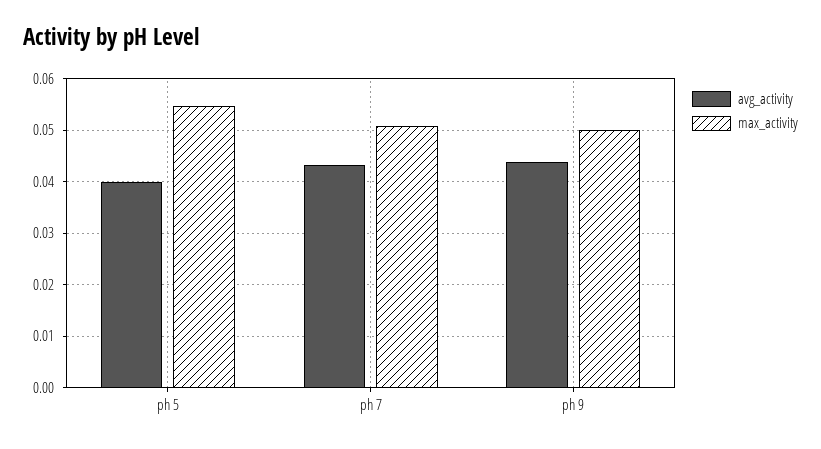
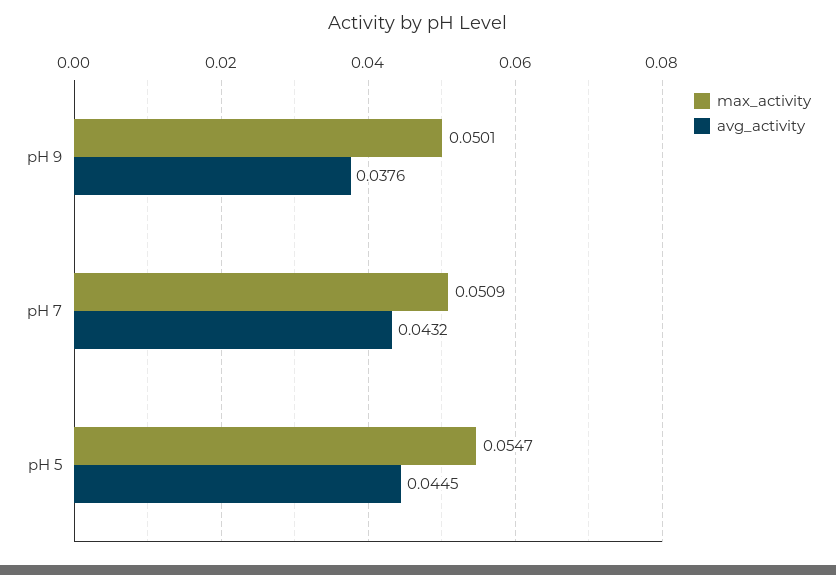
avg_activity, ph 5: 0.04 -> 0.0445
avg_activity, ph 9: 0.044 -> 0.0376

